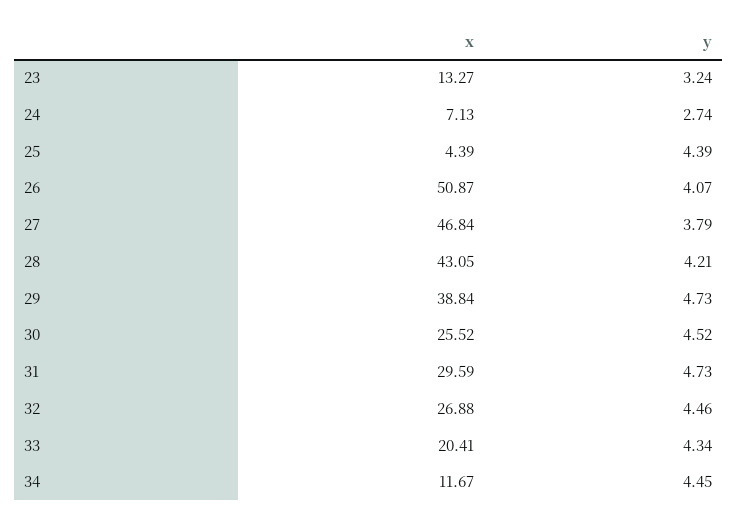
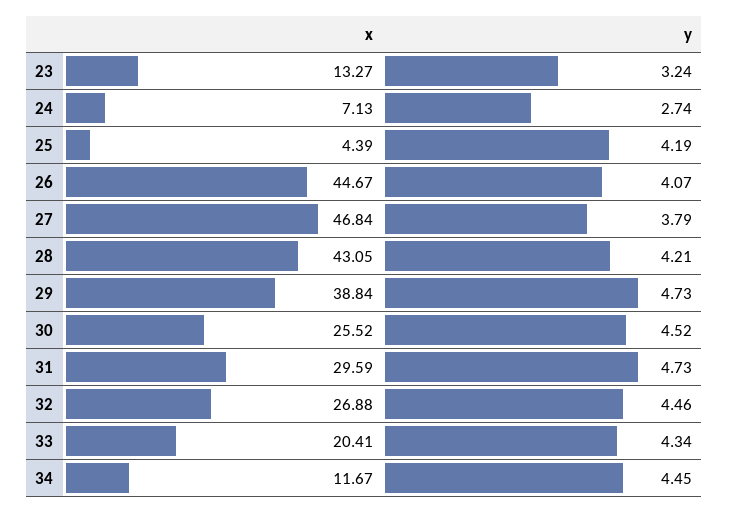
y, 25: 4.39 -> 4.19
x, 26: 50.87 -> 44.67

